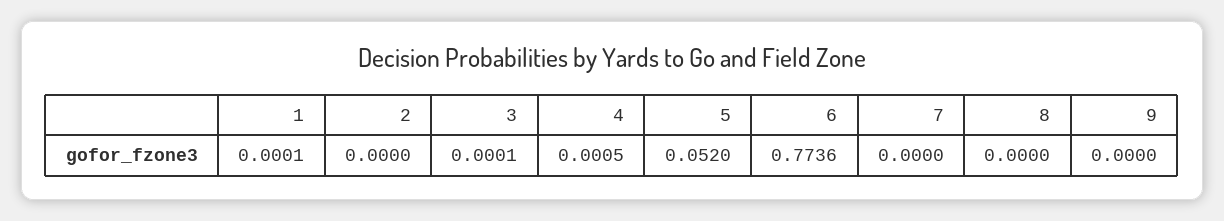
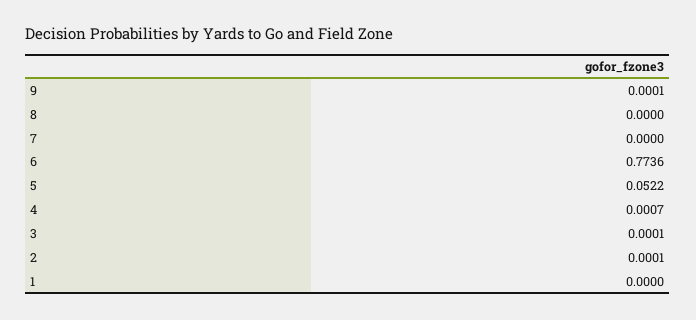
1: 0.0001 -> 0
2: 0 -> 0.0001
4: 0.0005 -> 0.0007
5: 0.052 -> 0.0522
9: 0 -> 0.0001

